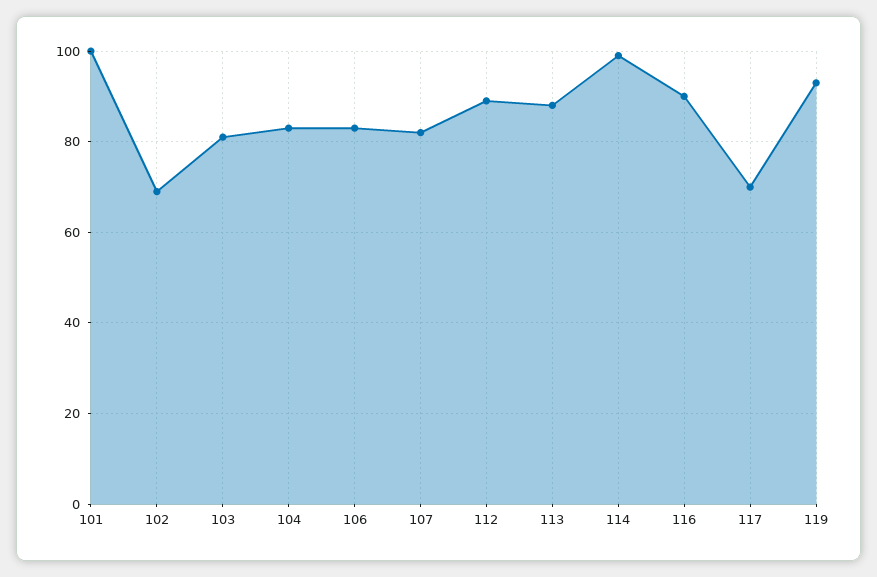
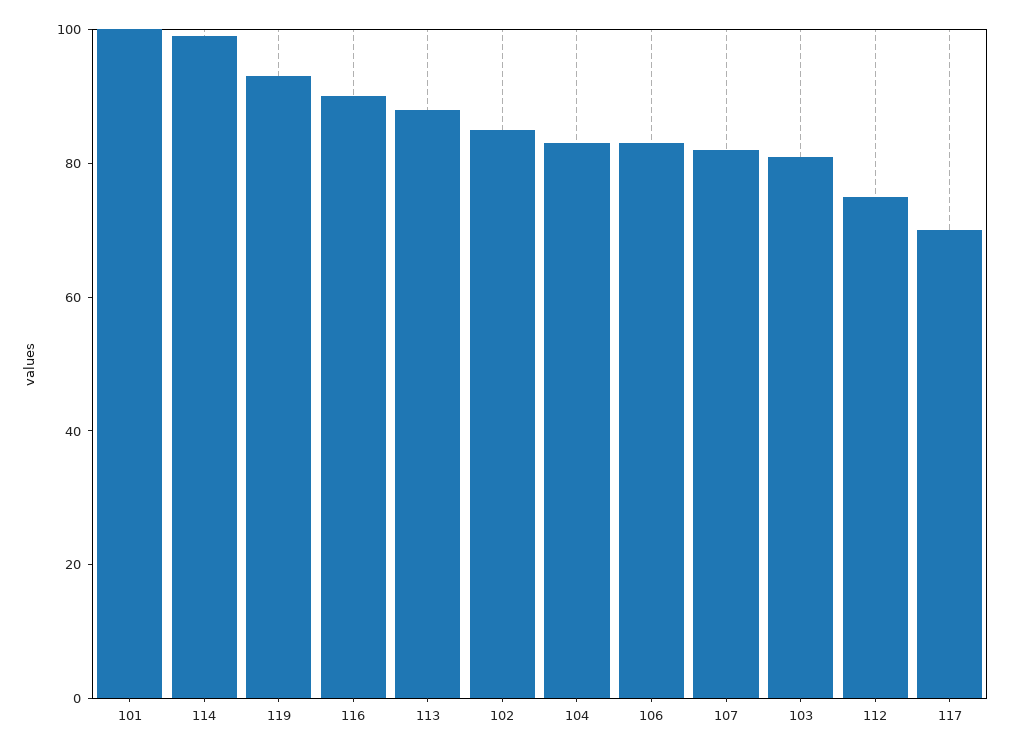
102: 70 -> 85
112: 90 -> 75

